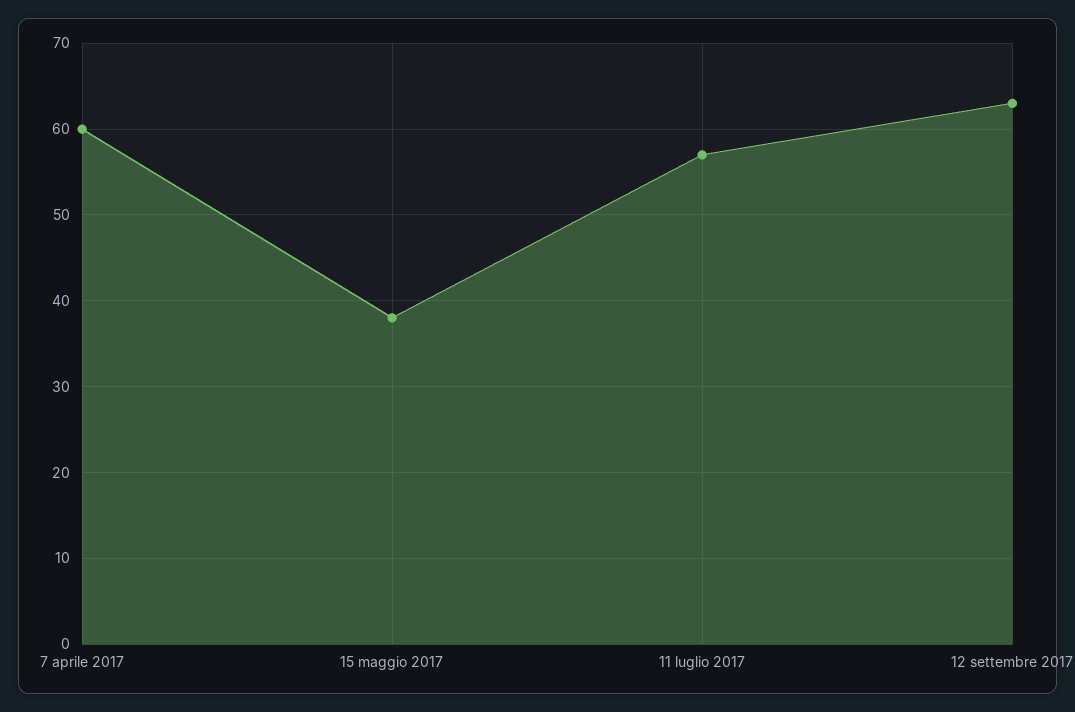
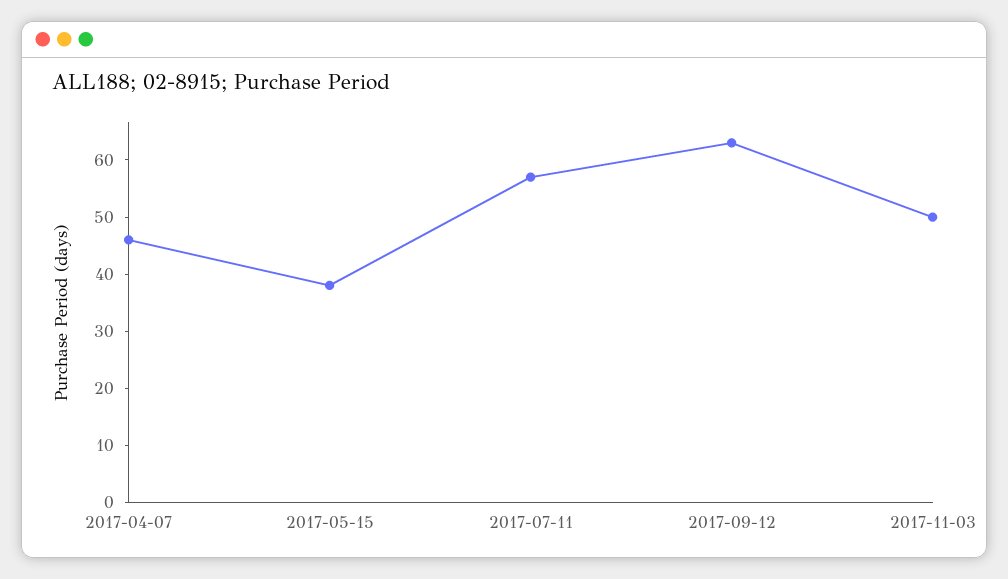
7 aprile 2017: 60 -> 45
2017-11-03: none -> 50

